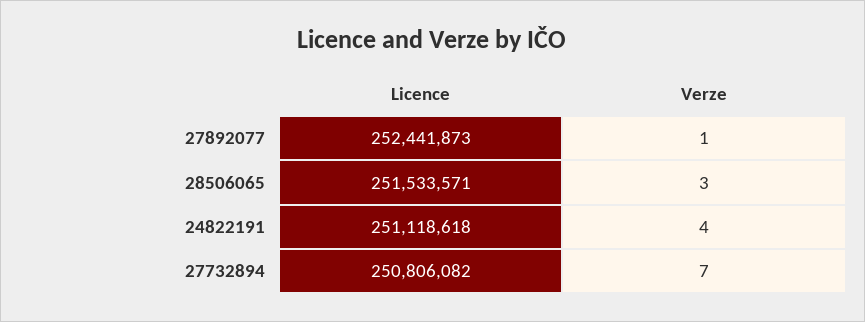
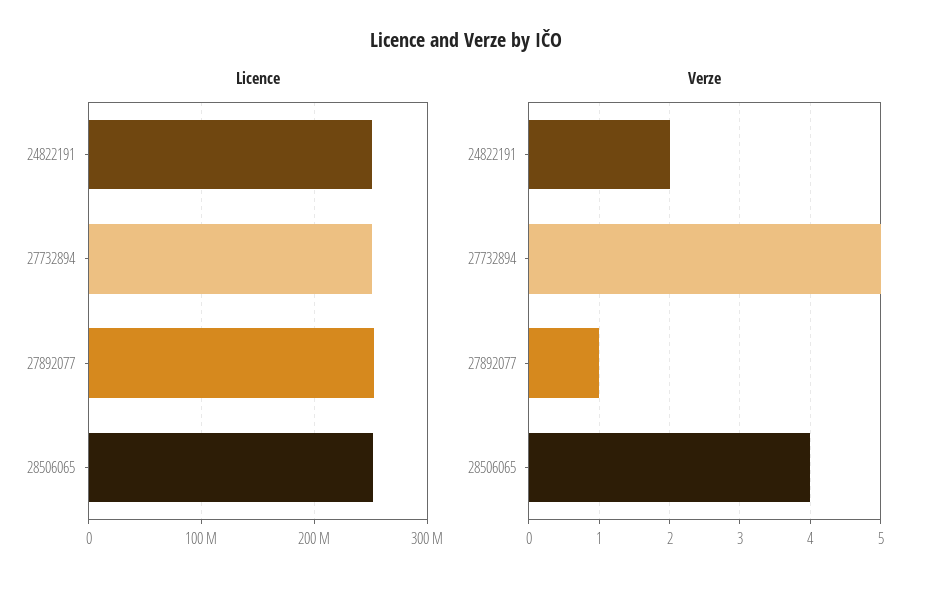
Verze, 28506065: 3 -> 4
Verze, 24822191: 4 -> 2
Verze, 27732894: 7 -> 5

